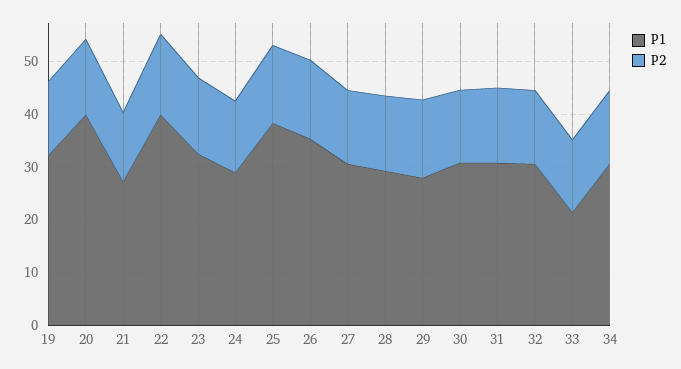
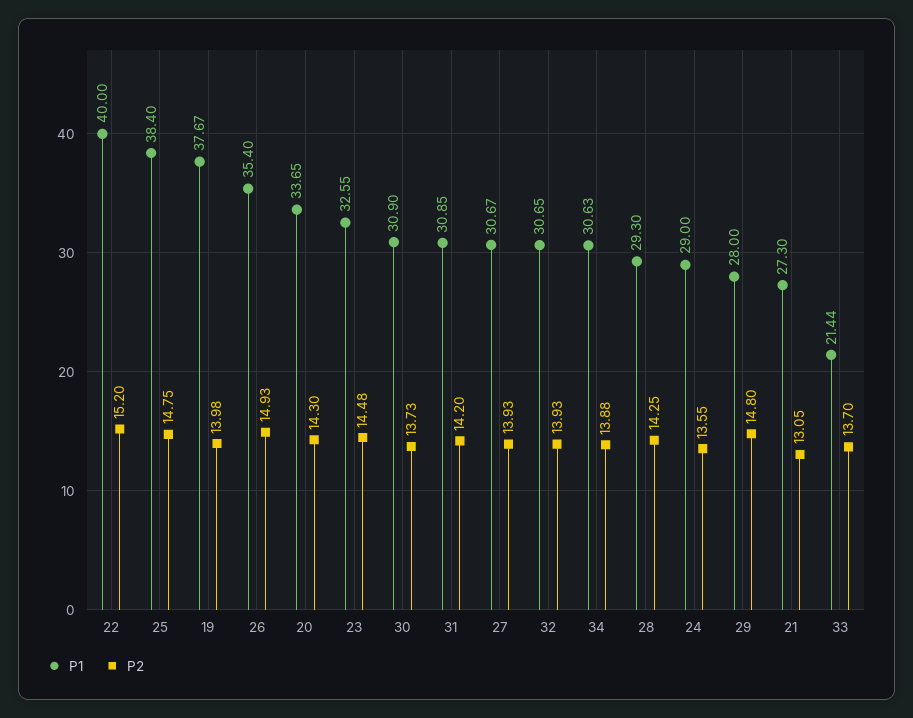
P1, 19: 32 -> 37.67
P1, 20: 40 -> 33.65

